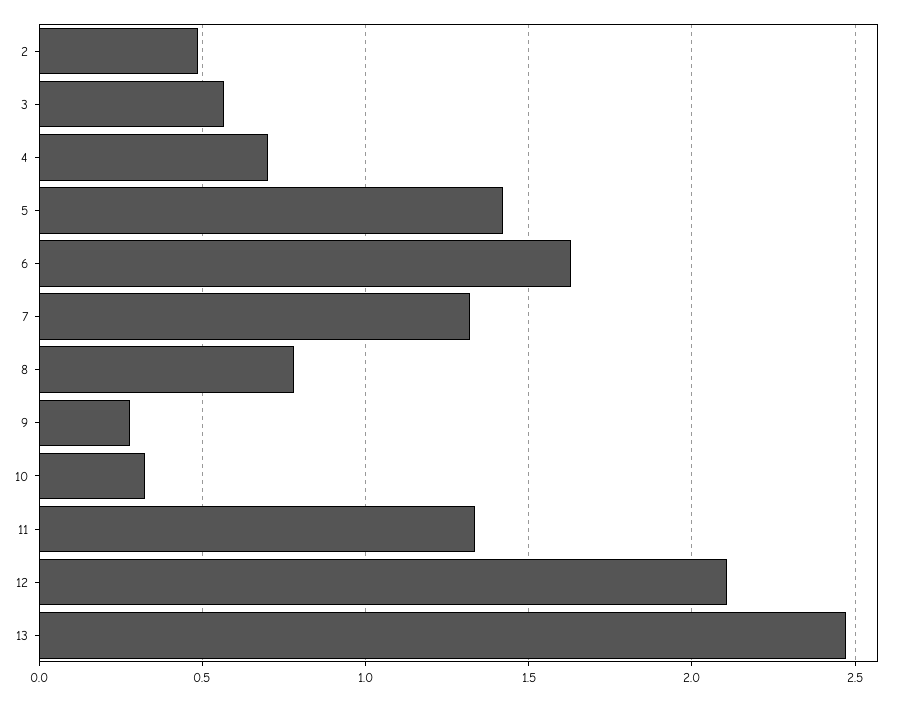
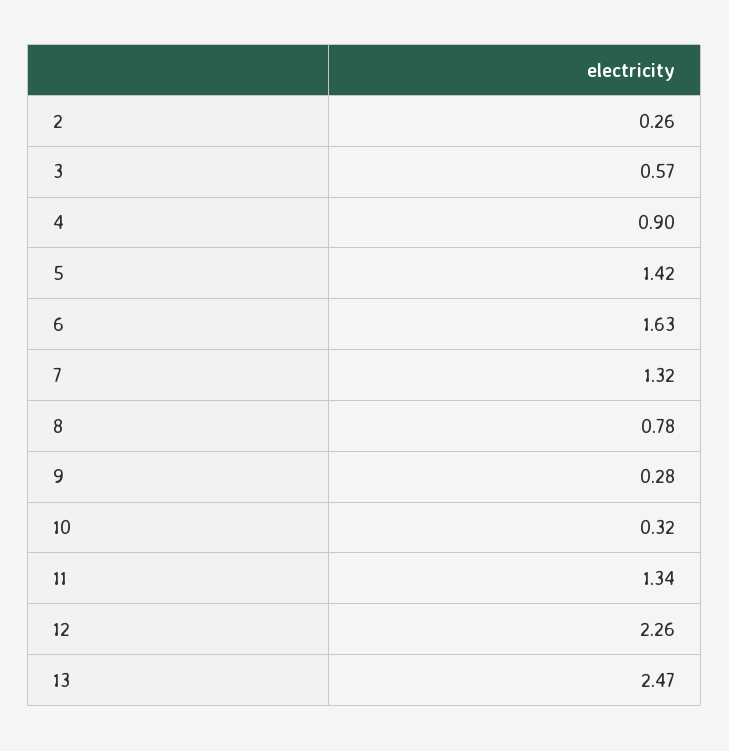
2: 0.5 -> 0.26
4: 0.7 -> 0.9
12: 2.1 -> 2.26

